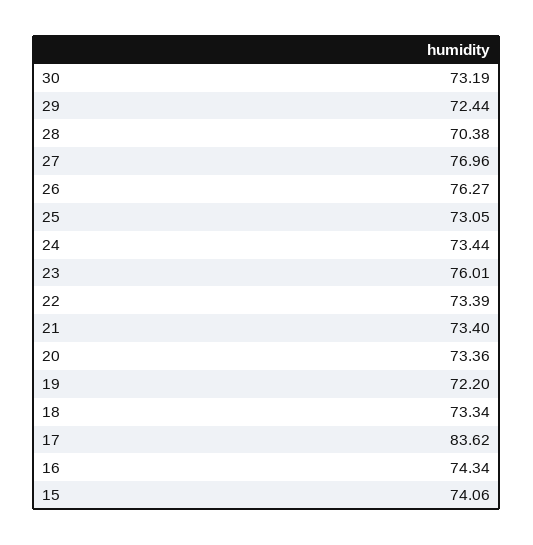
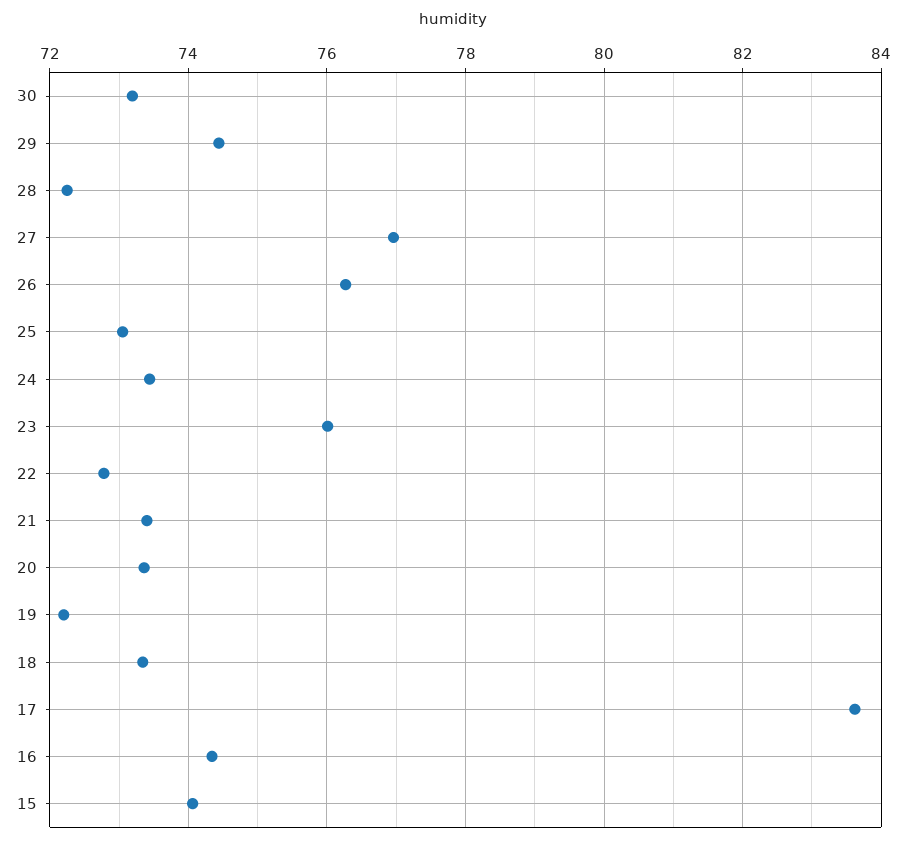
29: 72.44 -> 74.4
28: 70.38 -> 72.2
22: 73.39 -> 72.8

